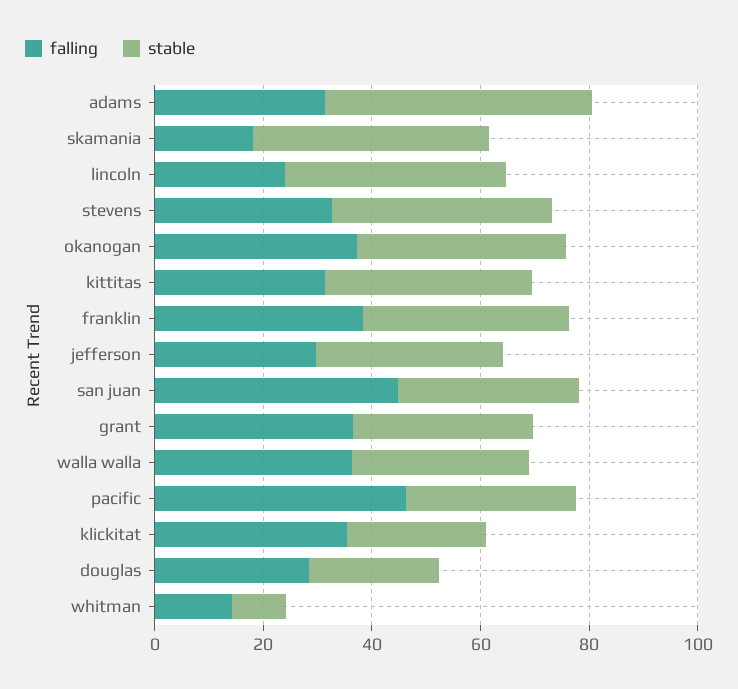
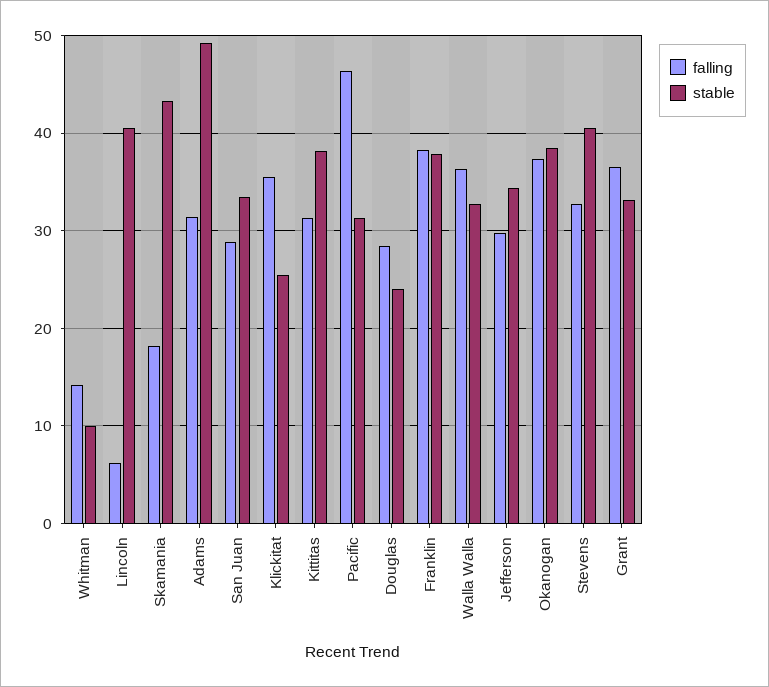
falling, lincoln: 25 -> 6
falling, san juan: 45 -> 29

